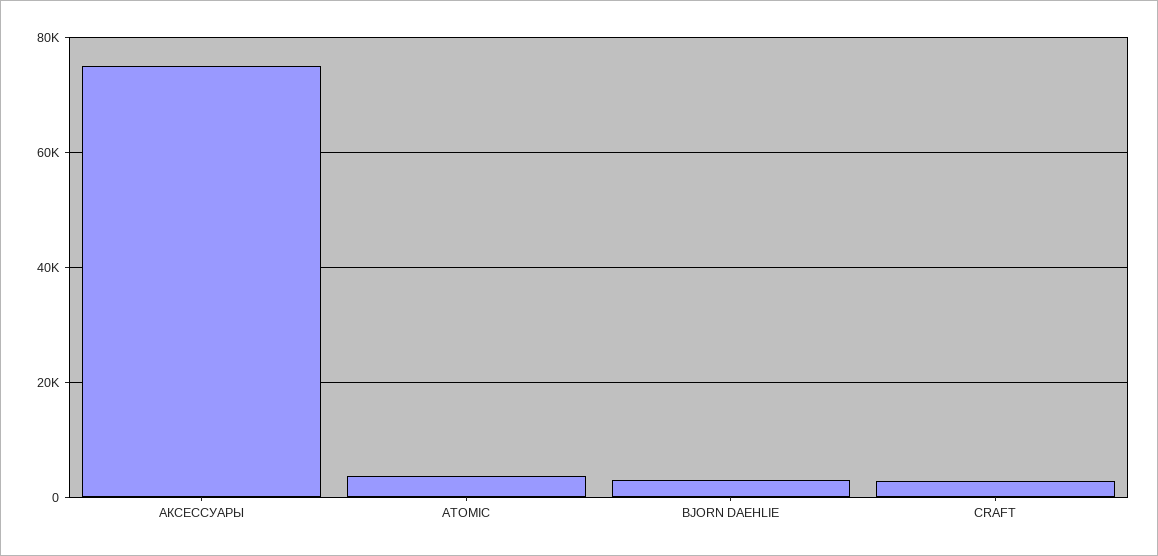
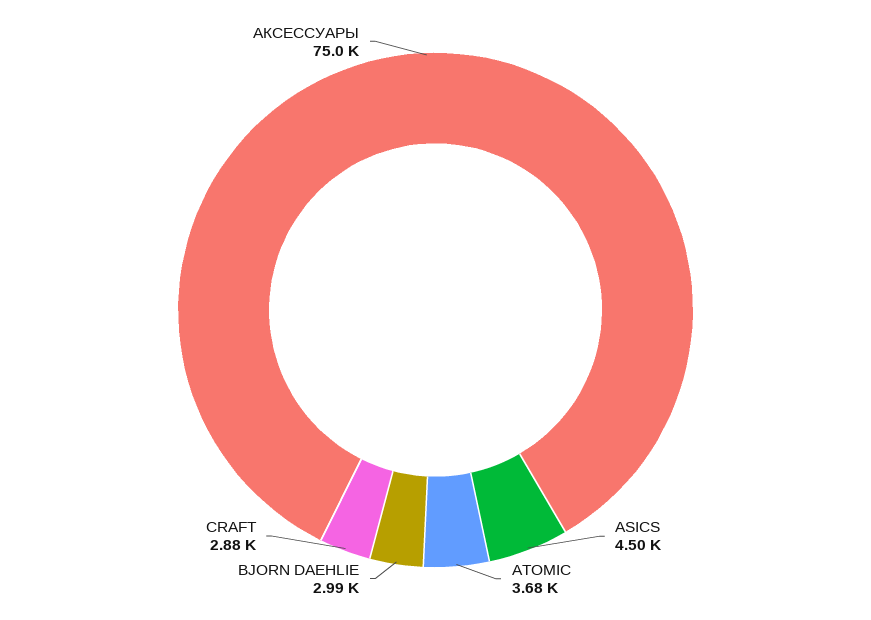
ASICS: none -> 4500

